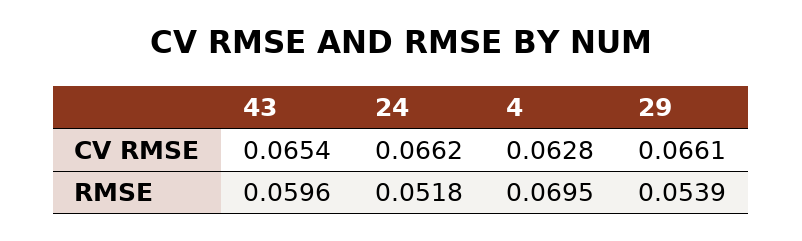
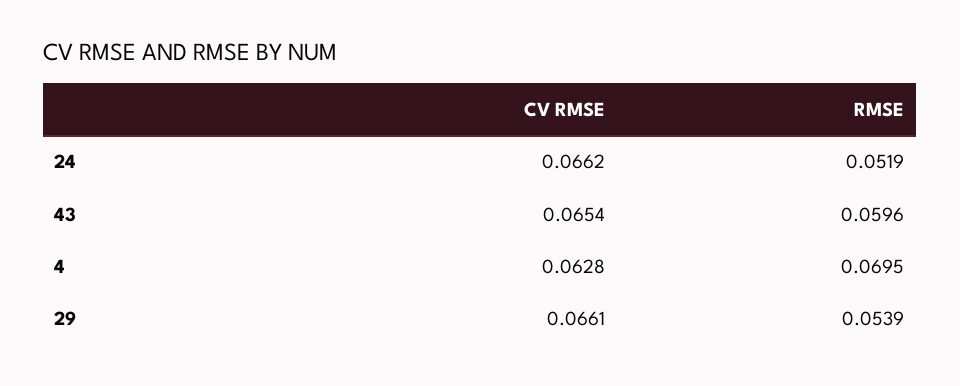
24, RMSE: 0.0518 -> 0.0519

